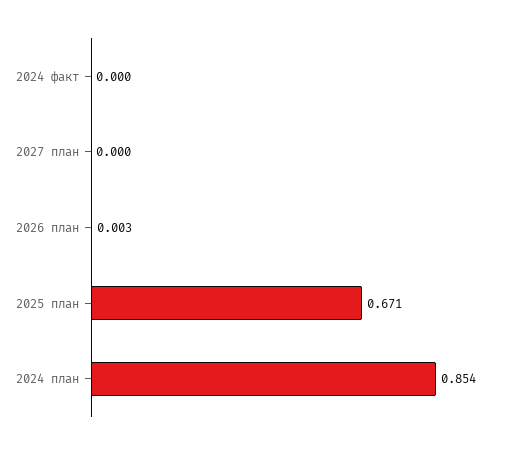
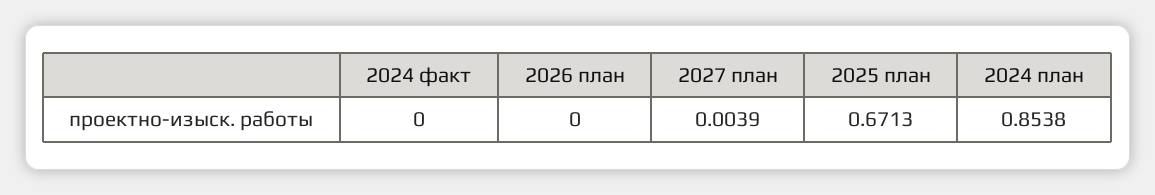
2027 план: 0 -> 0.0039
2026 план: 0.003 -> 0

